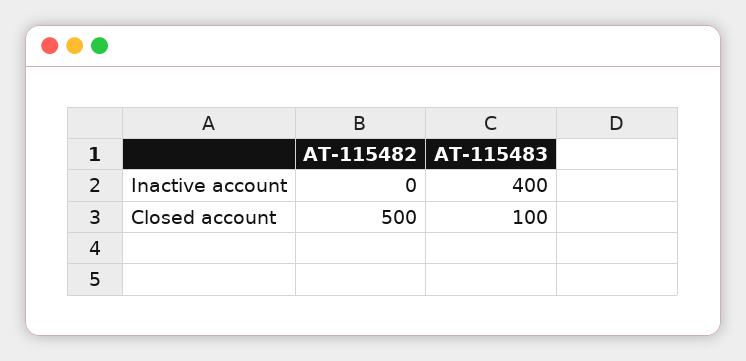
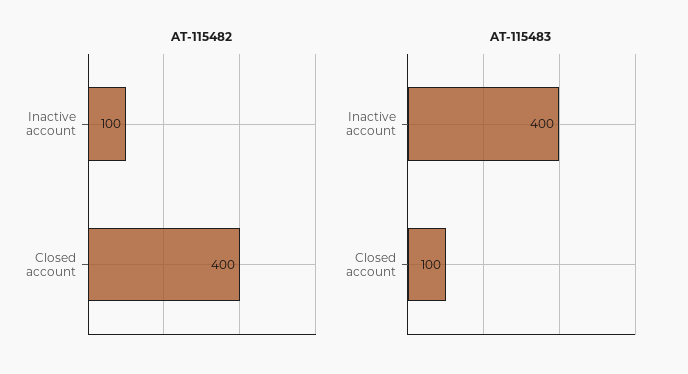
AT-115482, Inactive account: 0 -> 100
AT-115482, Closed account: 500 -> 400

